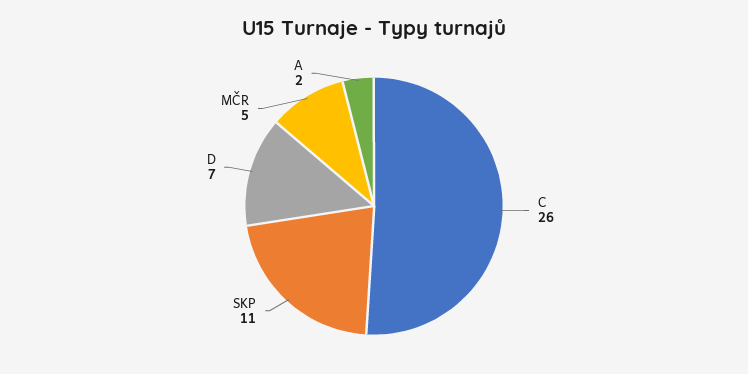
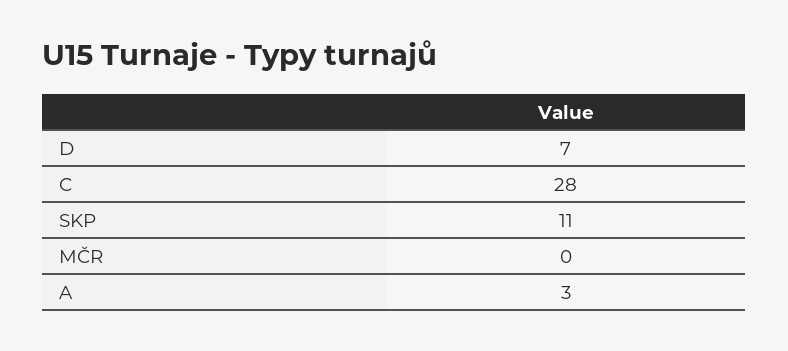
C: 26 -> 28
MČR: 5 -> 0
A: 2 -> 3

